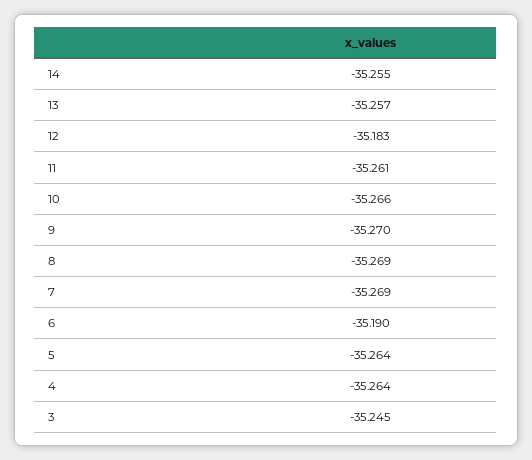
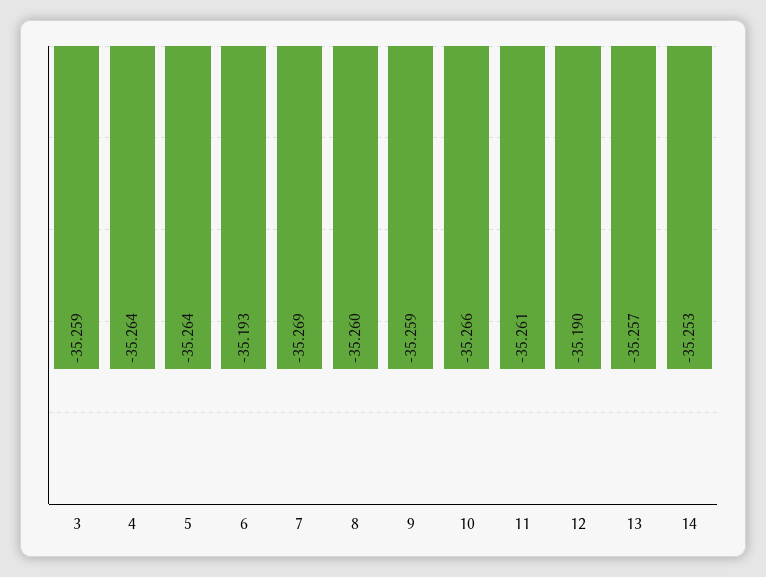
14: -35.255 -> -35.253
12: -35.183 -> -35.19
9: -35.27 -> -35.259
8: -35.269 -> -35.26
6: -35.19 -> -35.193
3: -35.245 -> -35.259

